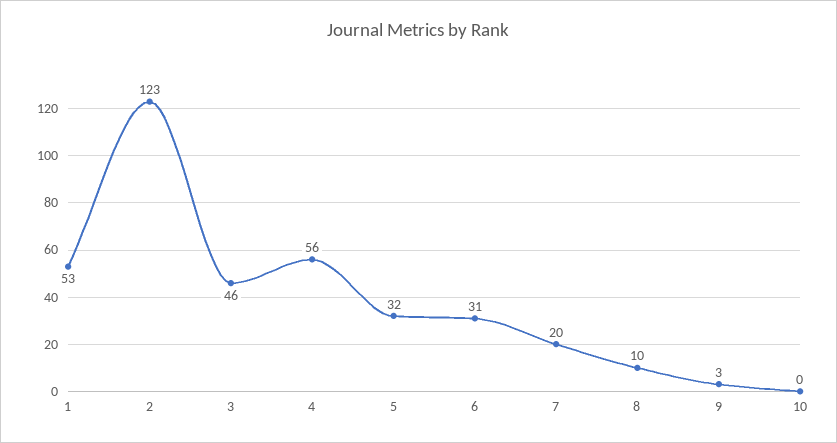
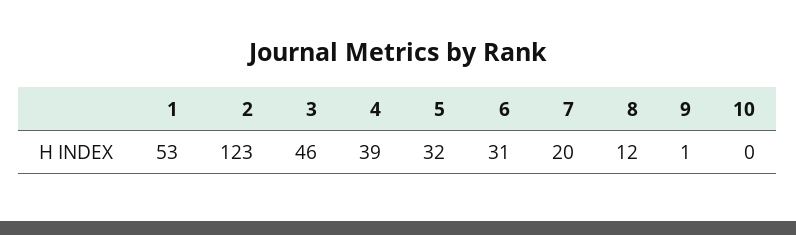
4: 56 -> 39
8: 10 -> 12
9: 3 -> 1

